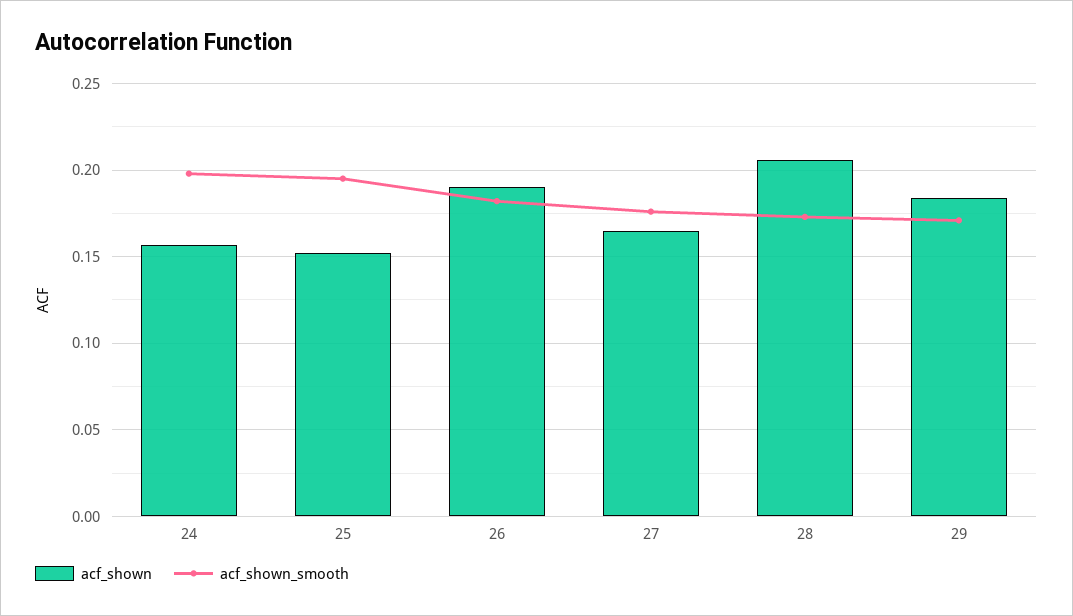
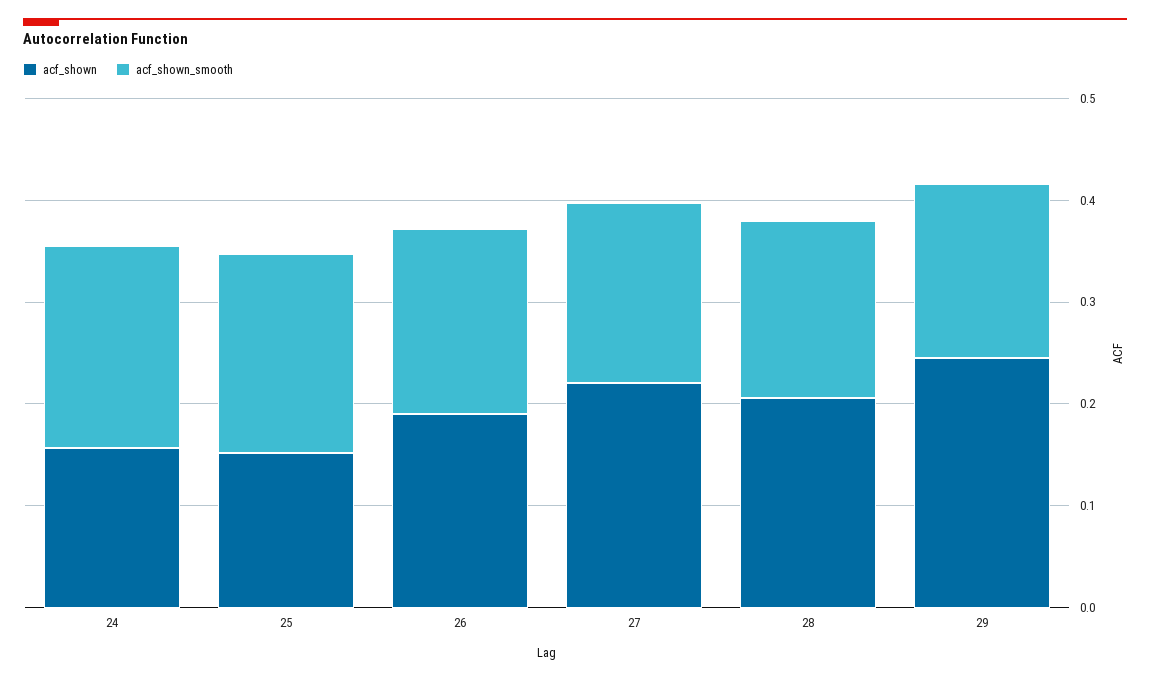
acf_shown, 27: 0.165 -> 0.22
acf_shown, 29: 0.185 -> 0.24

